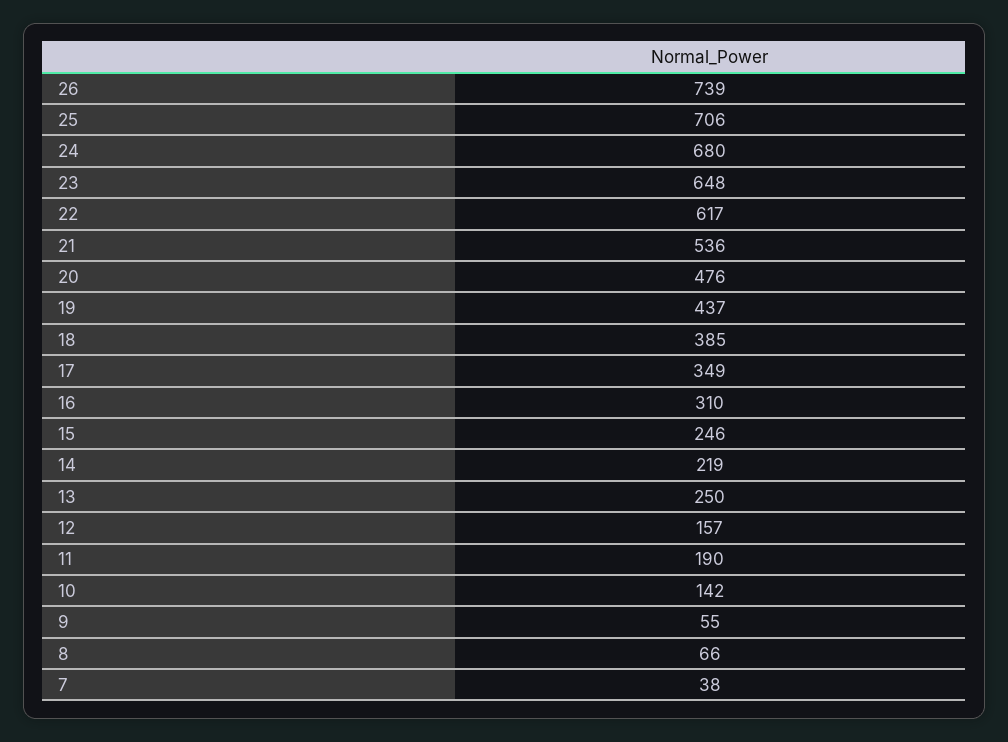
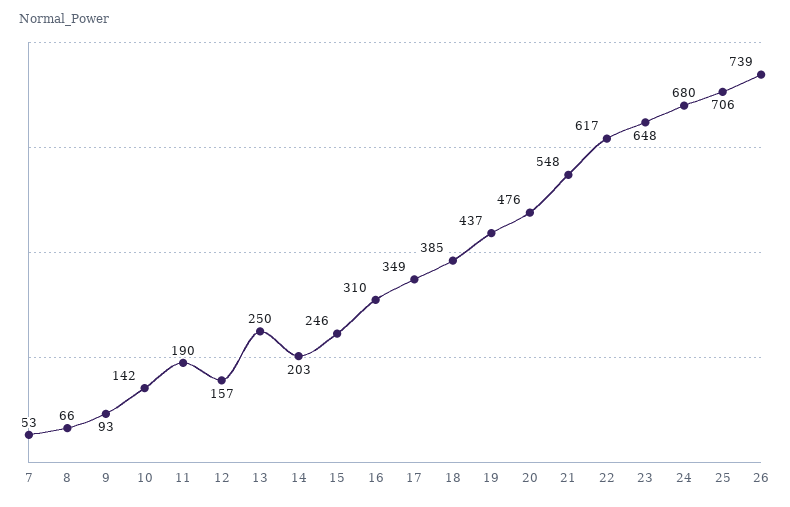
21: 536 -> 548
14: 219 -> 203
9: 55 -> 93
7: 38 -> 53

